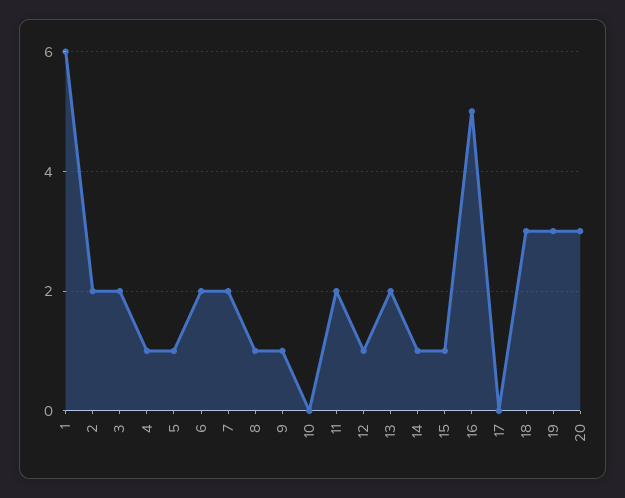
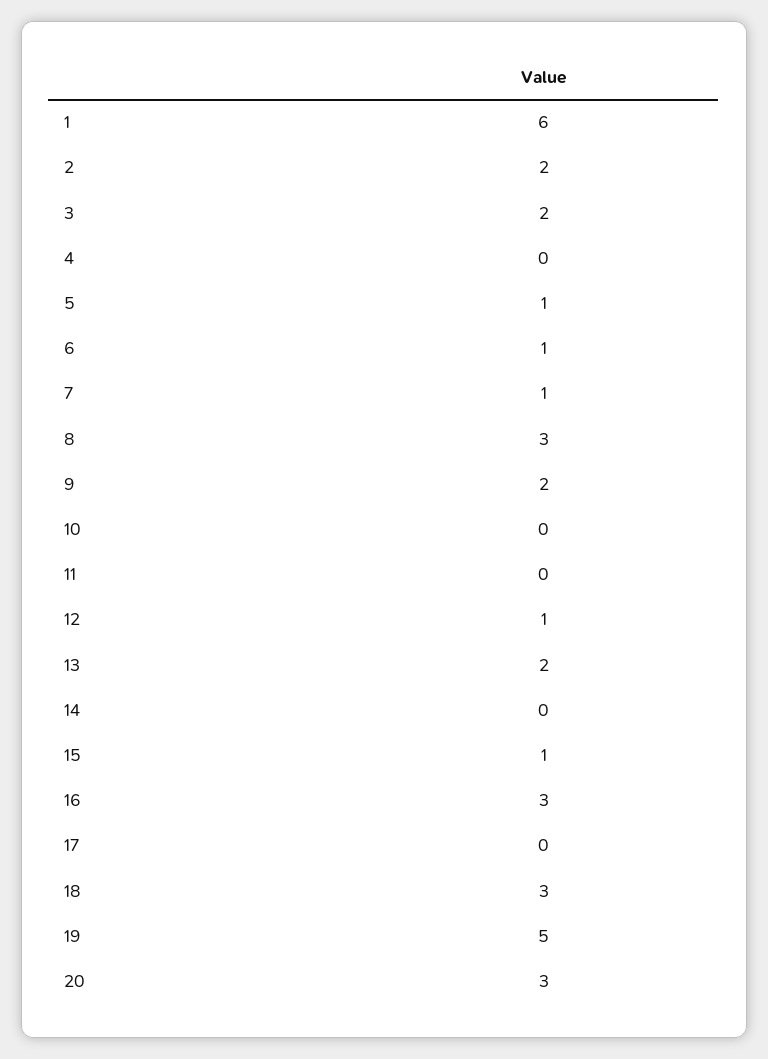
4: 1 -> 0
6: 2 -> 1
7: 2 -> 1
8: 1 -> 3
9: 1 -> 2
11: 2 -> 0
14: 1 -> 0
16: 5 -> 3
19: 3 -> 5

